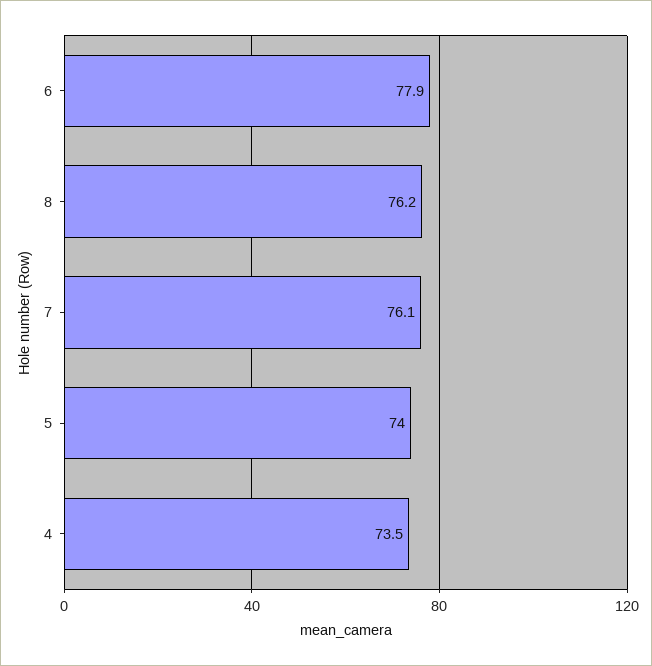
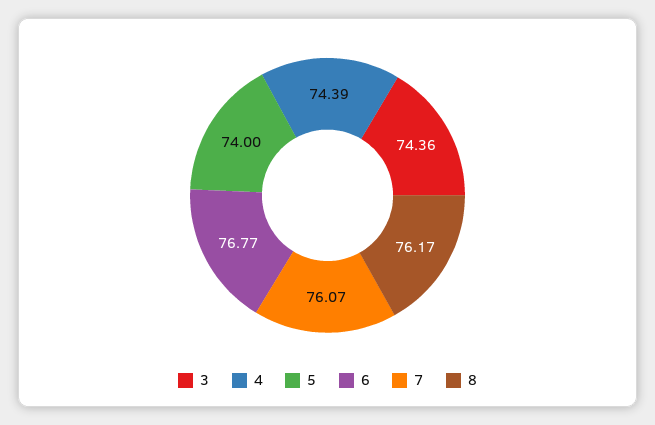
6: 77.9 -> 76.77
4: 73.5 -> 74.39
3: none -> 74.36

